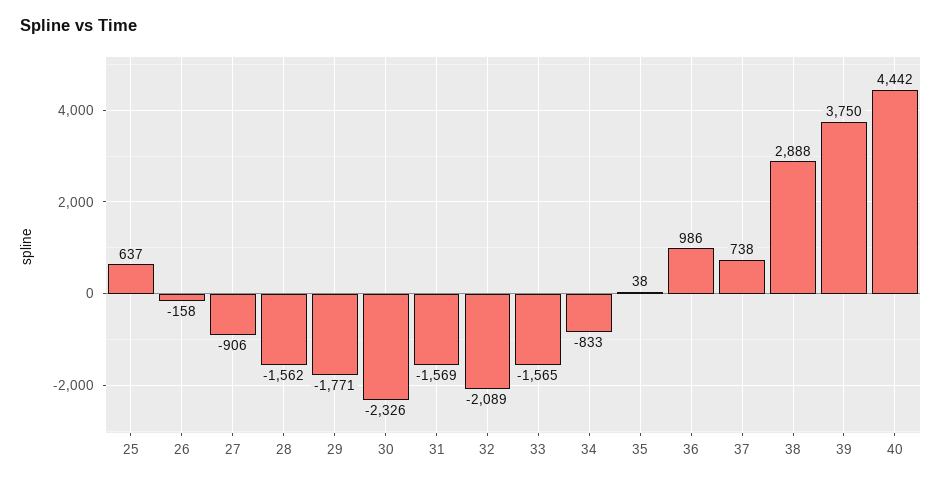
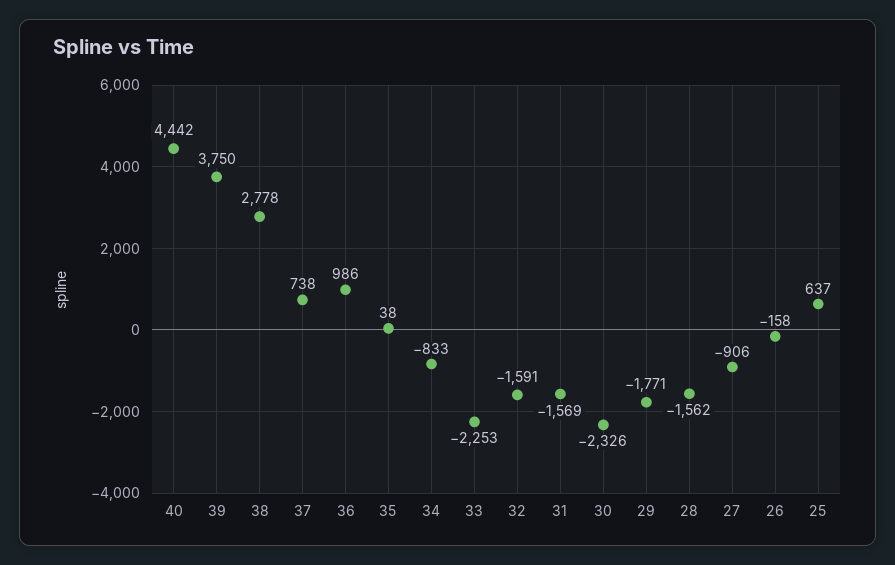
32: -2089 -> -1591
33: -1565 -> -2253
38: 2888 -> 2778

